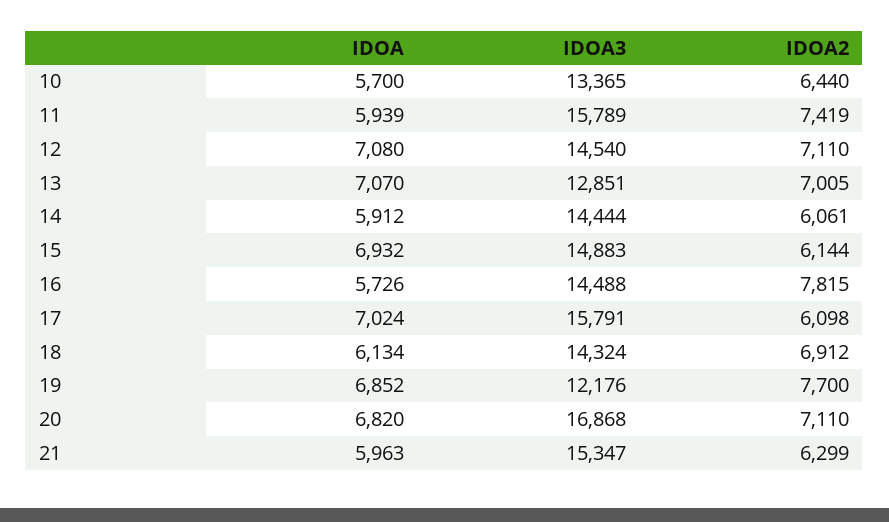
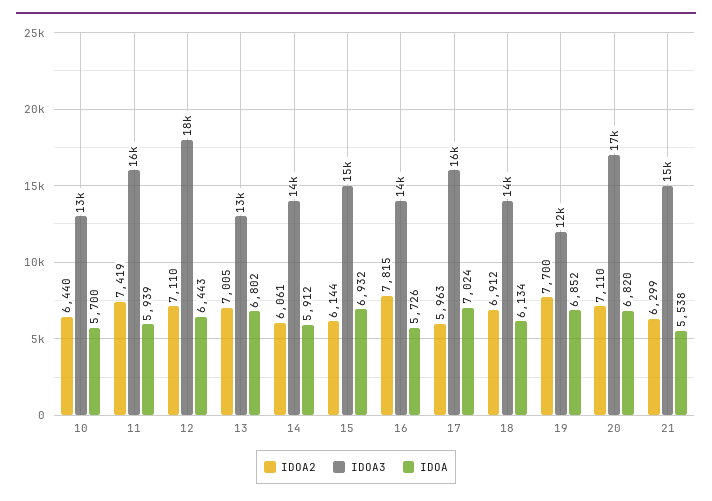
IDOA, 12: 7080 -> 6443
IDOA3, 12: 14540 -> 18000
IDOA, 13: 7070 -> 6802
IDOA2, 17: 6098 -> 5963
IDOA, 21: 5963 -> 5538

